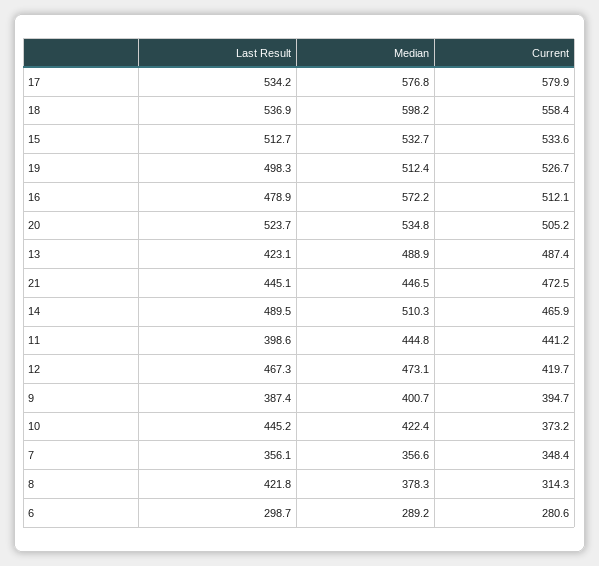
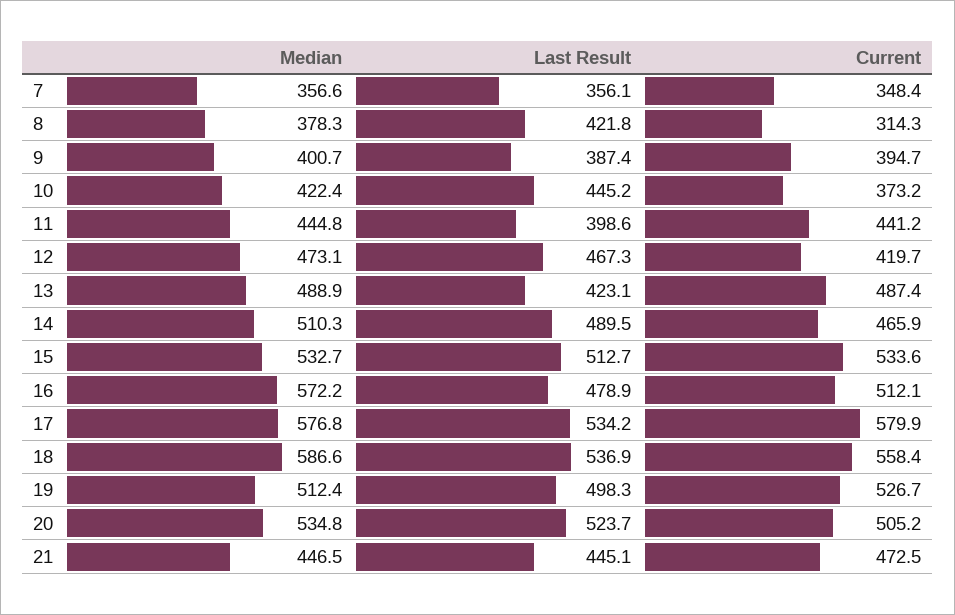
Median, 18: 598.2 -> 586.6
Last Result, 6: 298.7 -> none
Median, 6: 289.2 -> none
Current, 6: 280.6 -> none

